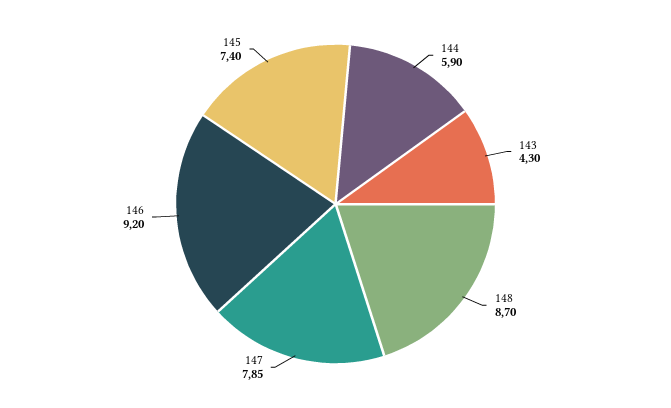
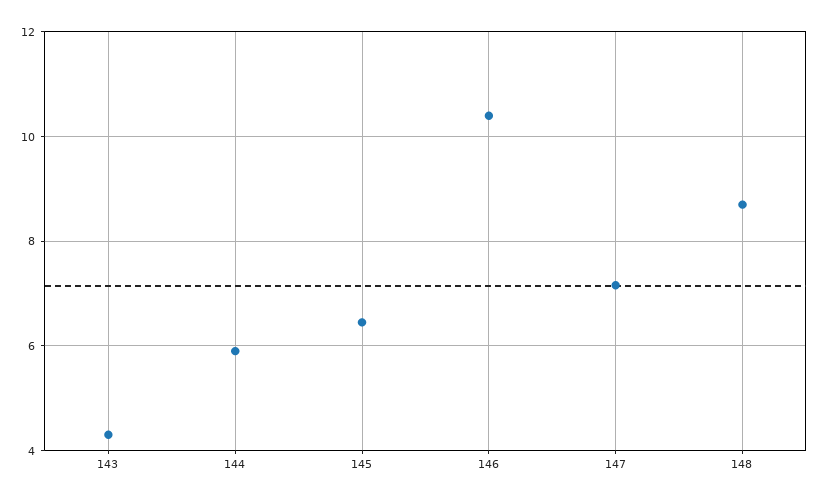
147: 7.85 -> 7.2
146: 9.2 -> 10.4
145: 7.4 -> 6.4

